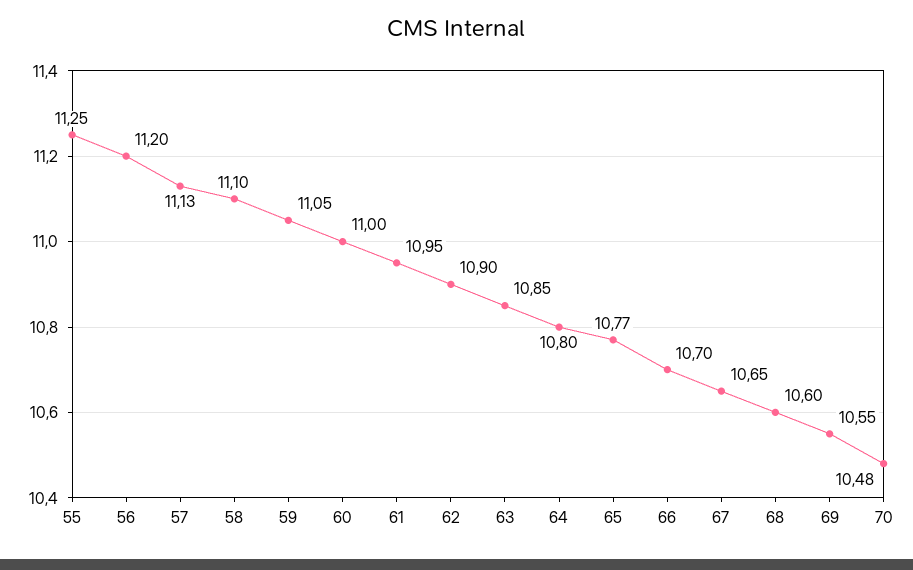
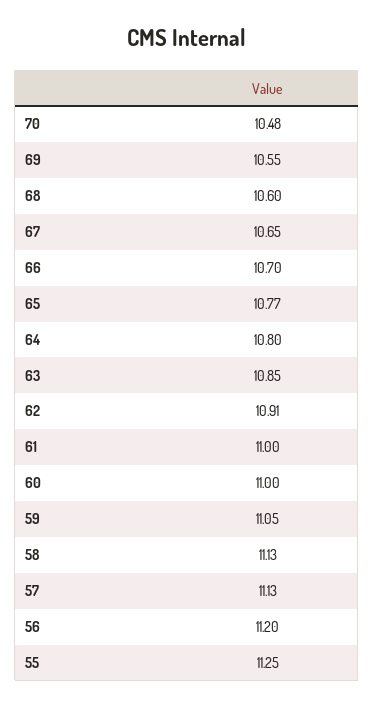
58: 11.1 -> 11.13
61: 10.95 -> 11
62: 10.9 -> 10.91

